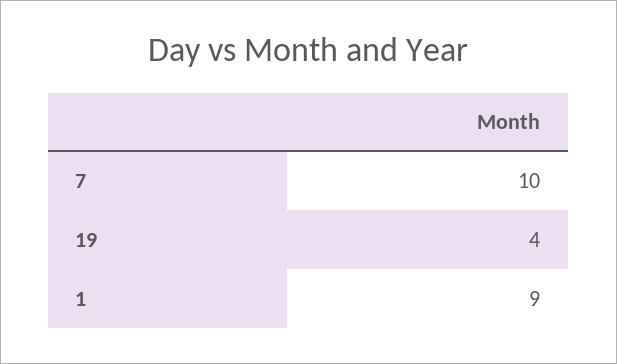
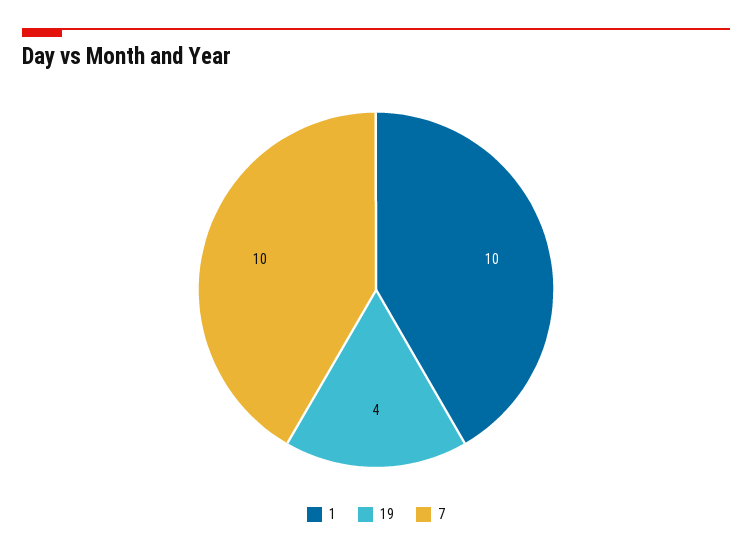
1: 9 -> 10

